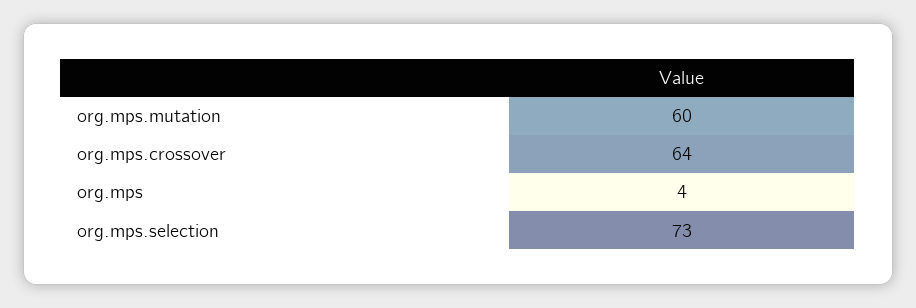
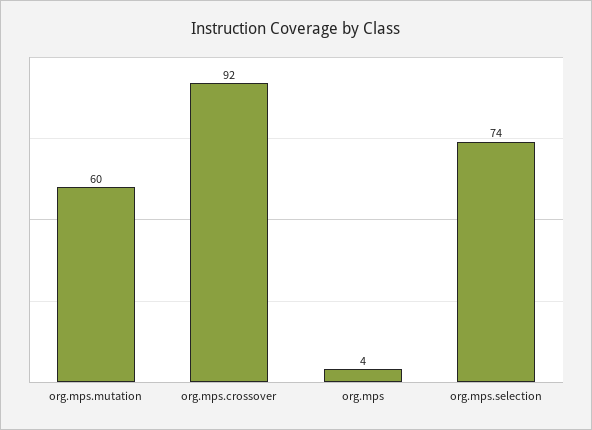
org.mps.crossover: 64 -> 92
org.mps.selection: 73 -> 74

